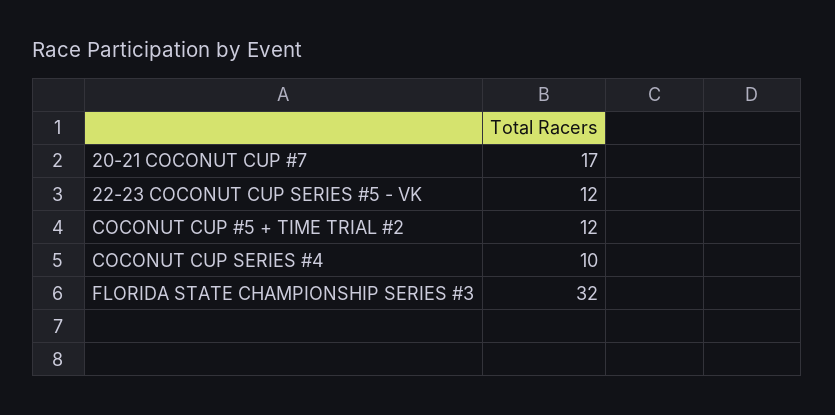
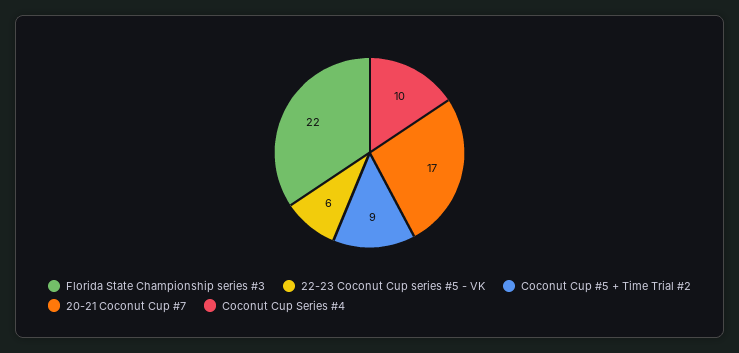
22-23 COCONUT CUP SERIES #5 - VK: 12 -> 6
COCONUT CUP #5 + TIME TRIAL #2: 12 -> 9
FLORIDA STATE CHAMPIONSHIP SERIES #3: 32 -> 22

